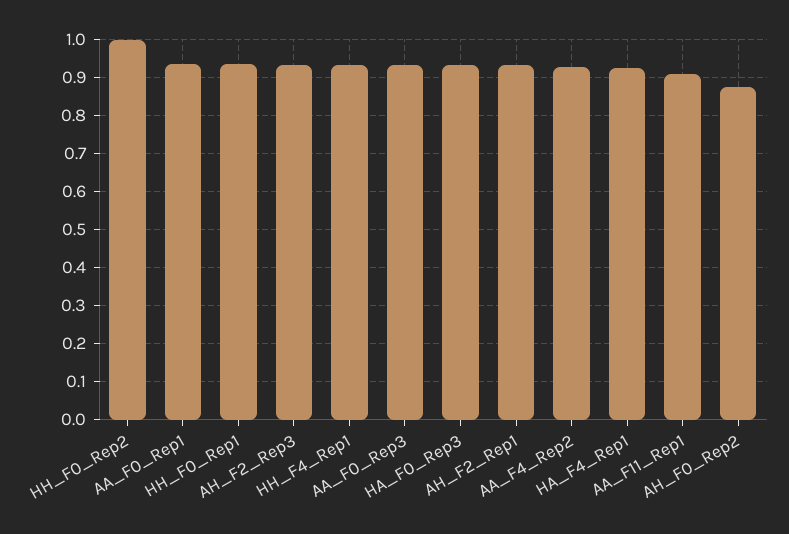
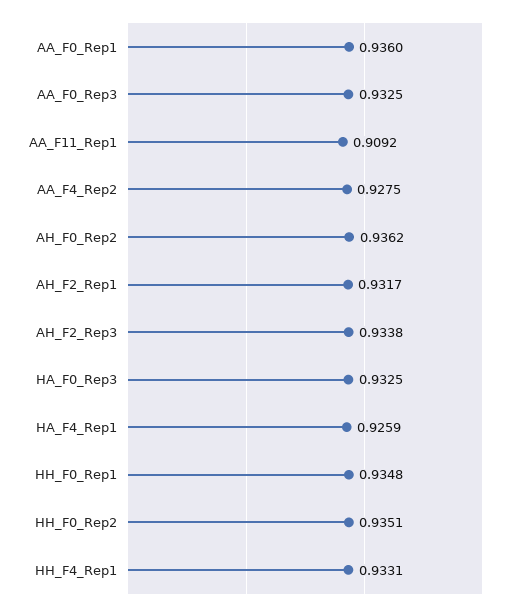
HH_F0_Rep2: 1 -> 0.9351
AH_F0_Rep2: 0.88 -> 0.9362

